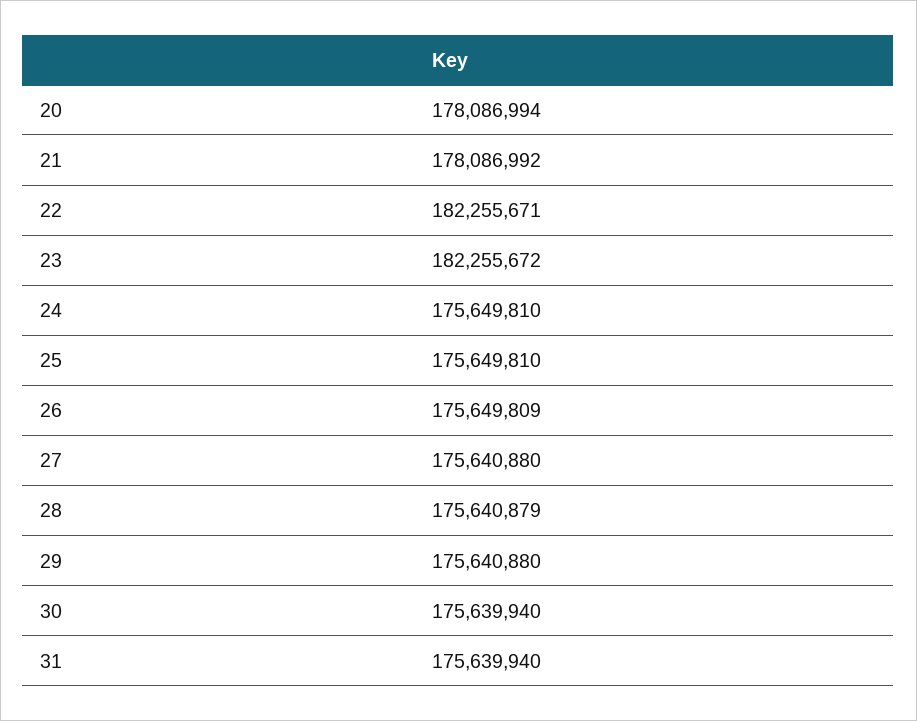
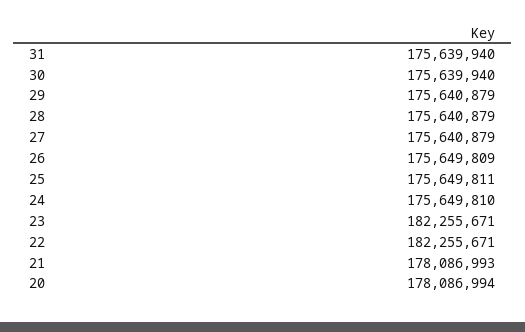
21: 178086992 -> 178086993
23: 182255672 -> 182255671
25: 175649810 -> 175649811
27: 175640880 -> 175640879
29: 175640880 -> 175640879

